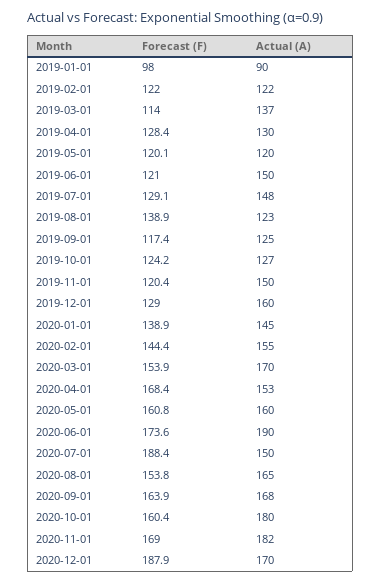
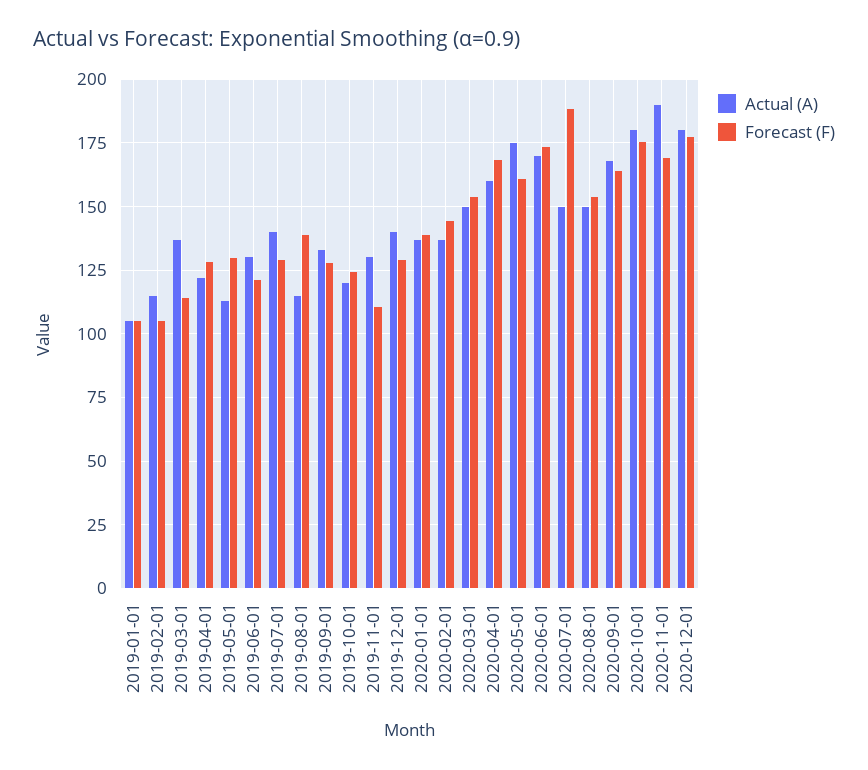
Forecast (F), 2019-01-01: 98 -> 105
Actual (A), 2019-01-01: 90 -> 105
Forecast (F), 2019-02-01: 122 -> 105
Actual (A), 2019-02-01: 122 -> 115
Actual (A), 2019-04-01: 130 -> 122.5
Forecast (F), 2019-05-01: 120.1 -> 130
Actual (A), 2019-05-01: 120 -> 112.5
Actual (A), 2019-06-01: 150 -> 130
Actual (A), 2019-07-01: 148 -> 140
Actual (A), 2019-08-01: 123 -> 115
Forecast (F), 2019-09-01: 117.4 -> 127.5
Actual (A), 2019-09-01: 125 -> 132.5
Actual (A), 2019-10-01: 127 -> 120
Forecast (F), 2019-11-01: 120.4 -> 110
Actual (A), 2019-11-01: 150 -> 130
Actual (A), 2019-12-01: 160 -> 140
Actual (A), 2020-01-01: 145 -> 137.5
Actual (A), 2020-02-01: 155 -> 137.5
Actual (A), 2020-03-01: 170 -> 150
Actual (A), 2020-04-01: 153 -> 160
Actual (A), 2020-05-01: 160 -> 175
Actual (A), 2020-06-01: 190 -> 170
Actual (A), 2020-08-01: 165 -> 150
Forecast (F), 2020-10-01: 160.4 -> 175
Actual (A), 2020-11-01: 182 -> 190
Forecast (F), 2020-12-01: 187.9 -> 177.5
Actual (A), 2020-12-01: 170 -> 180

